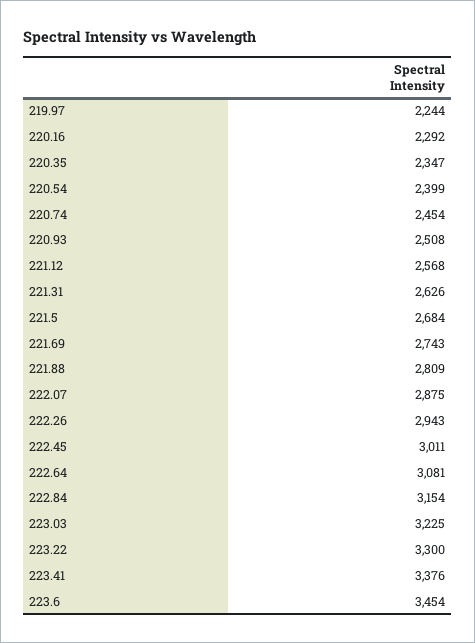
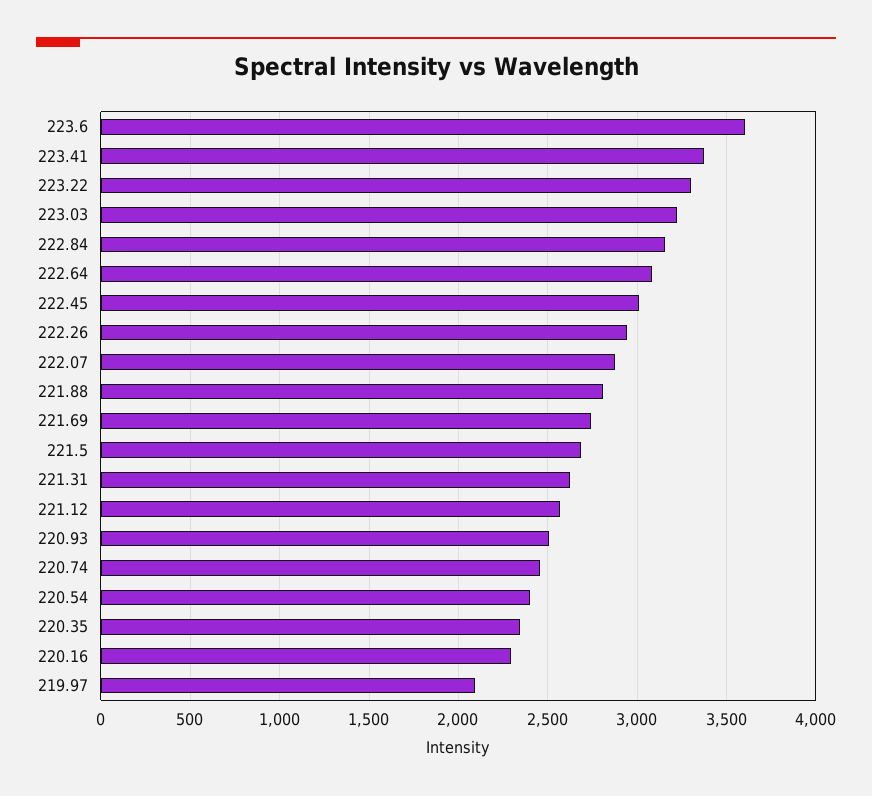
219.97: 2244 -> 2100
223.6: 3454 -> 3600

